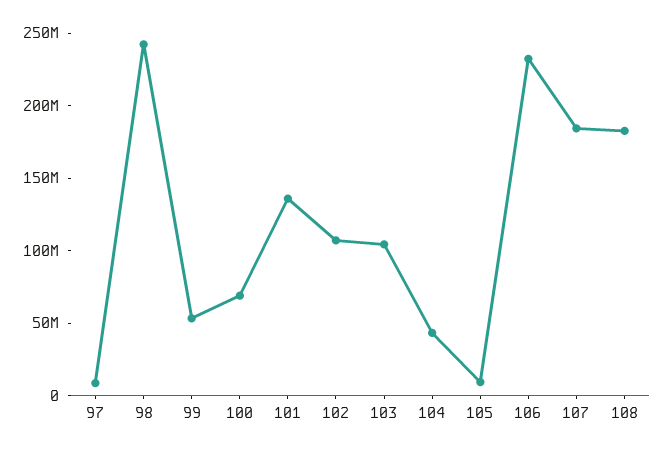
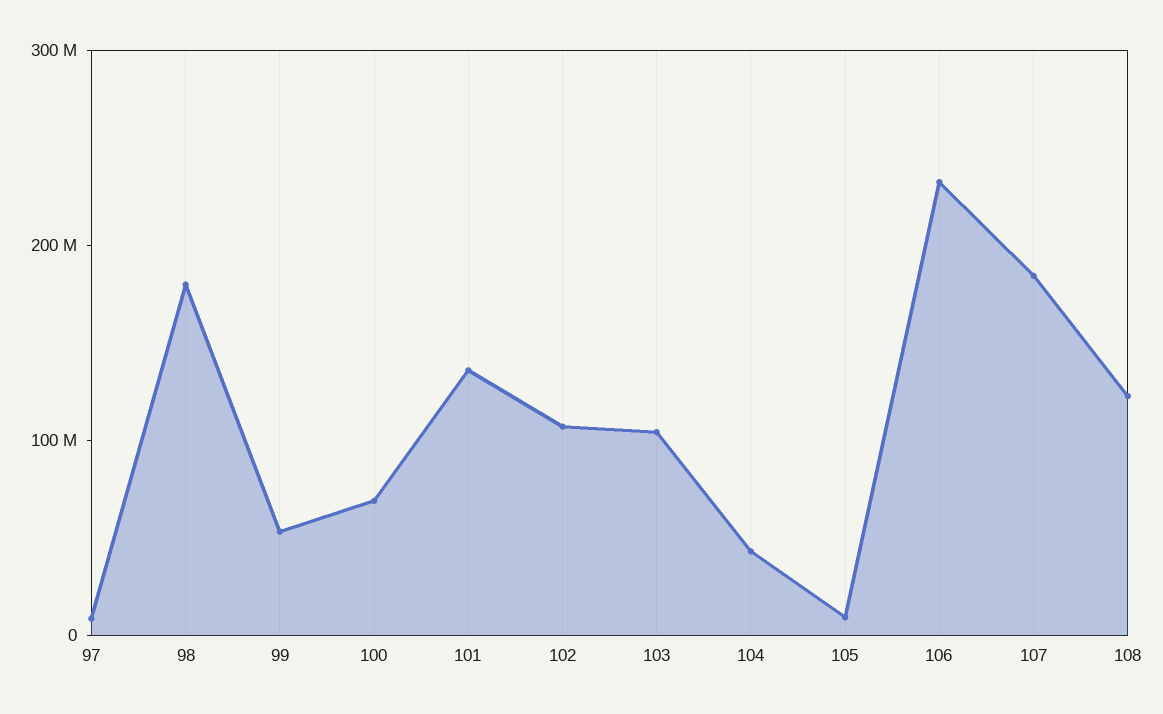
98: 240000000 -> 180000000
108: 180000000 -> 120000000

